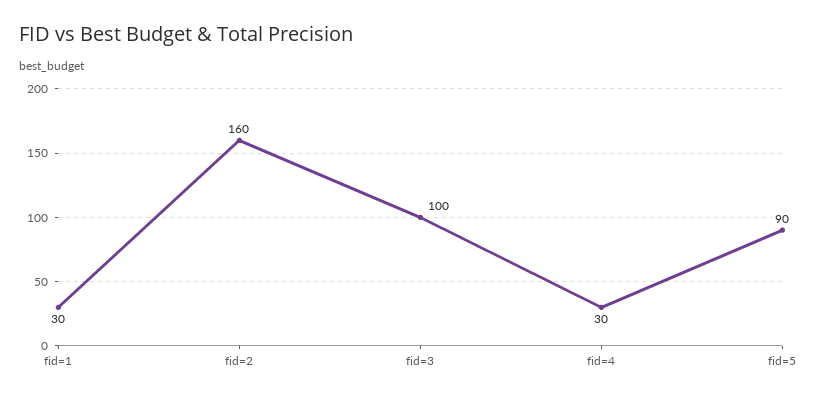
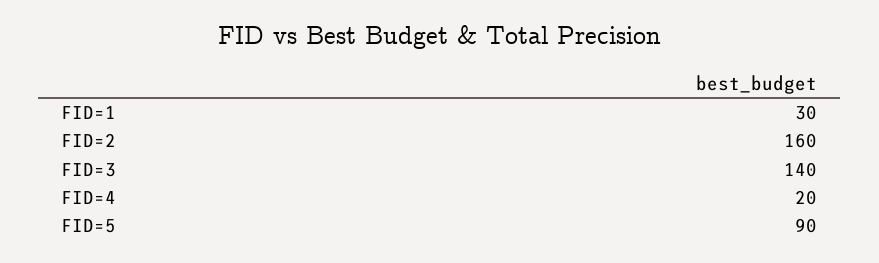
fid=3: 100 -> 140
fid=4: 30 -> 20

